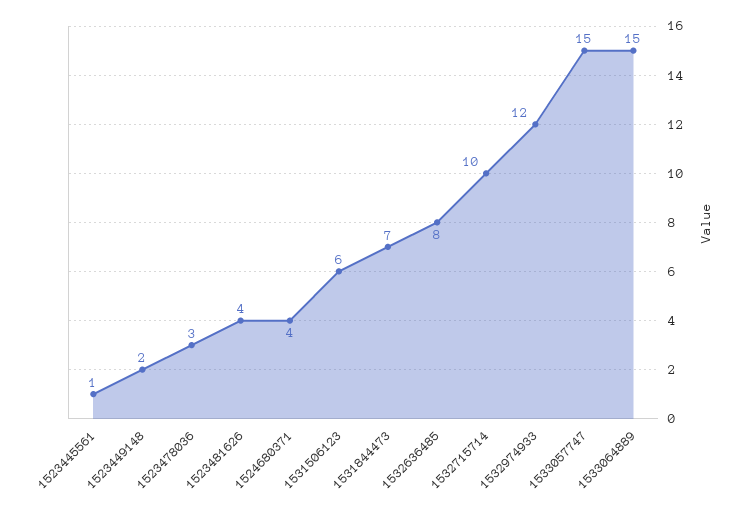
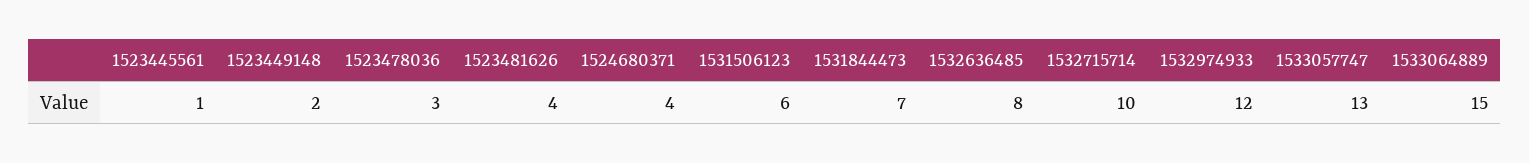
1533057747: 15 -> 13

